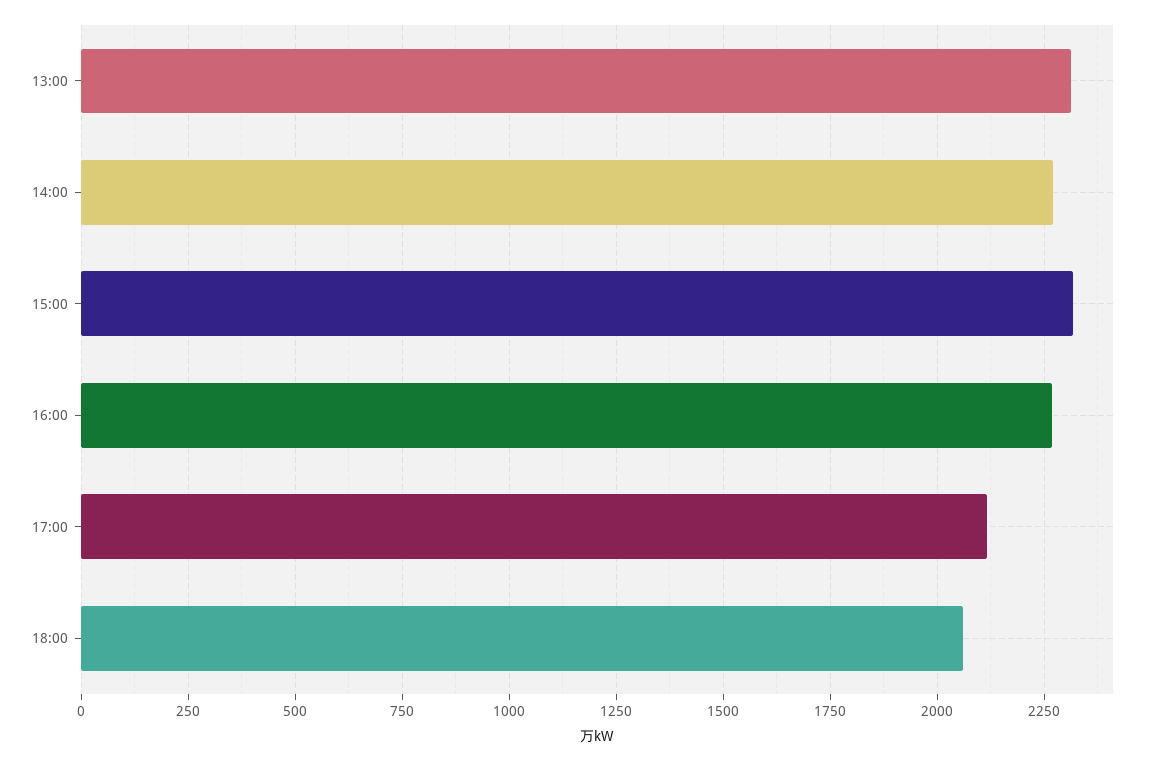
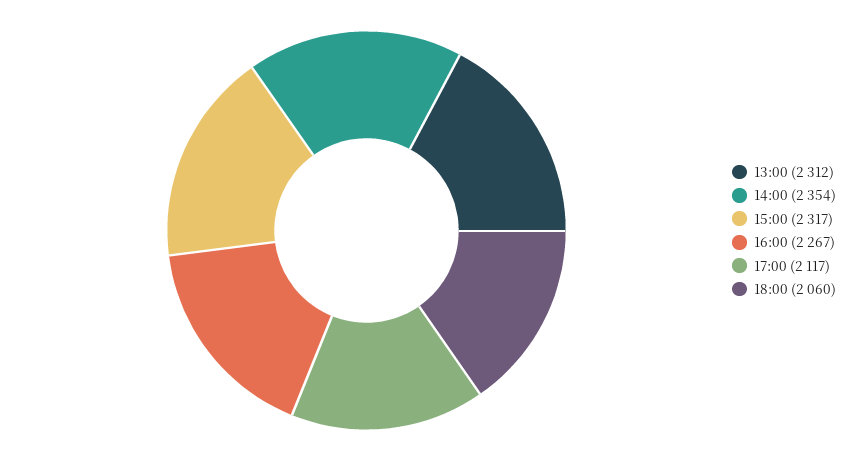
14:00: 2275 -> 2354

